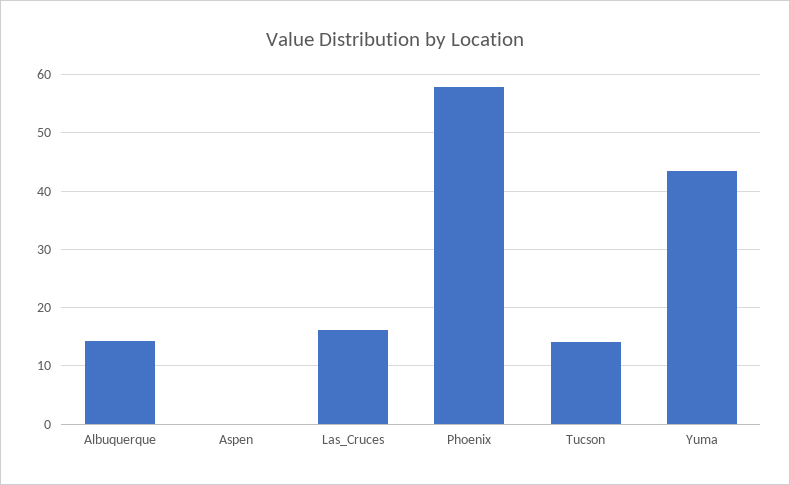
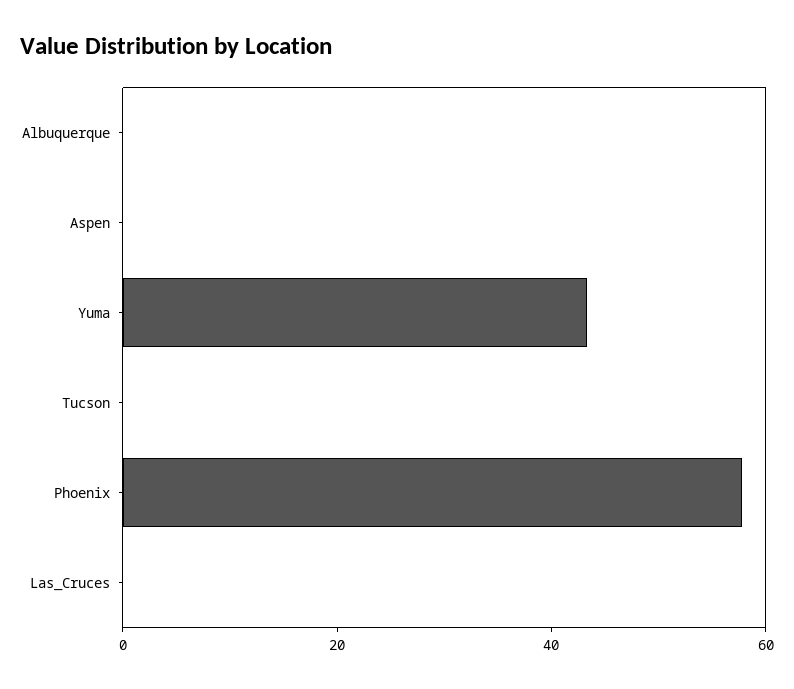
Albuquerque: 14 -> 0
Las_Cruces: 16 -> 0
Tucson: 14 -> 0

